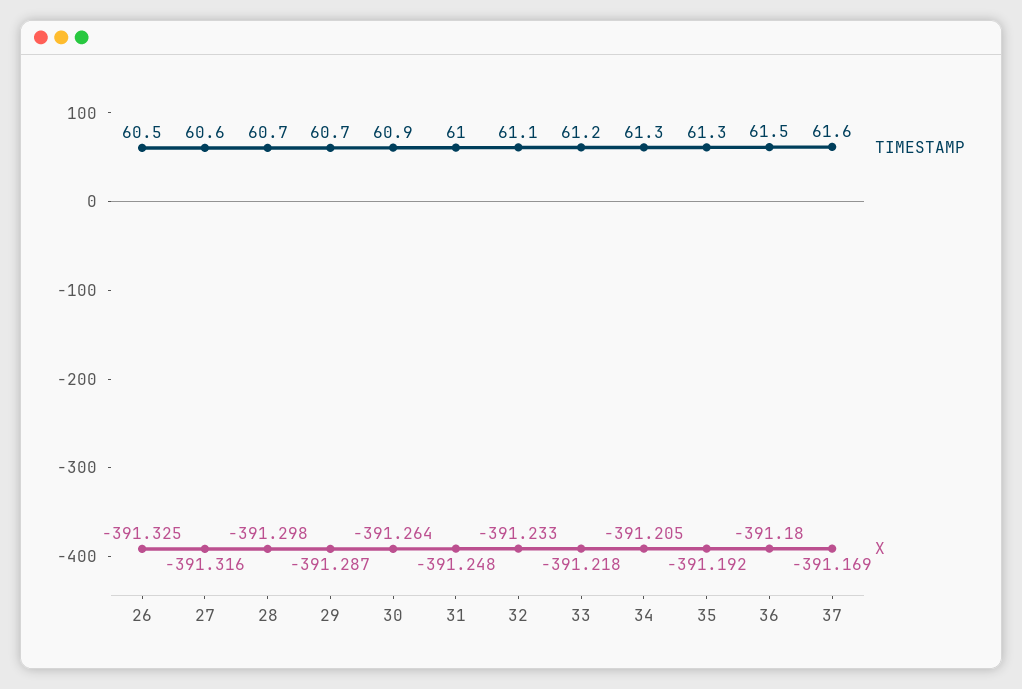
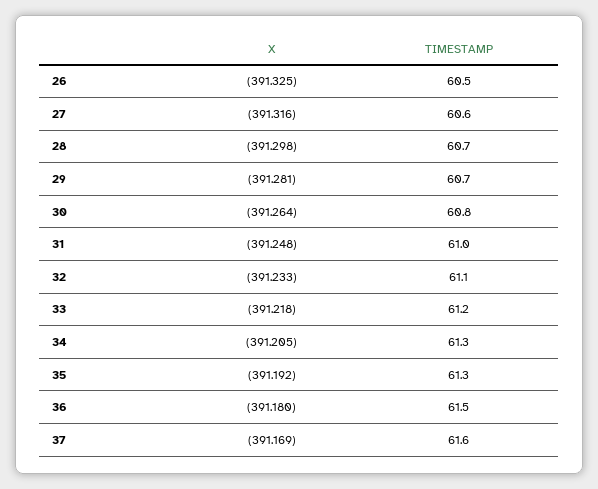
X, 29: -391.287 -> -391.281
TIMESTAMP, 30: 60.9 -> 60.8

